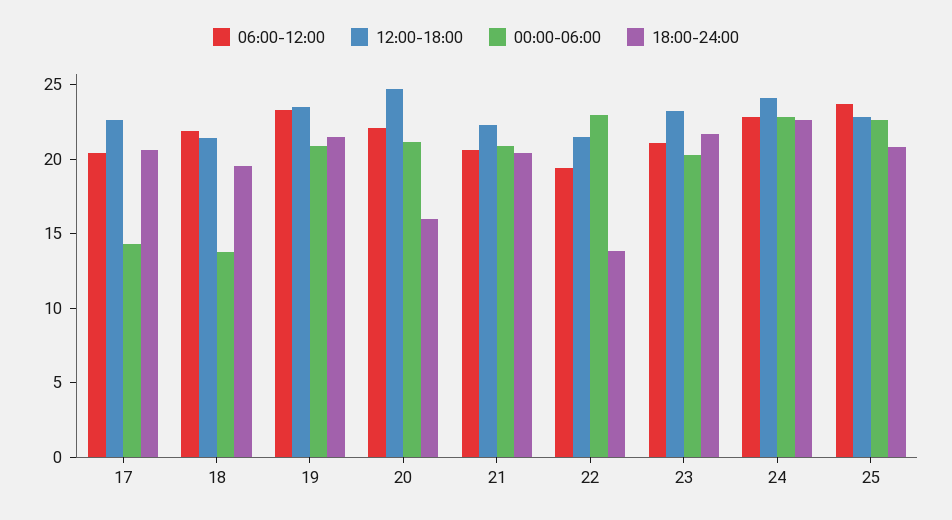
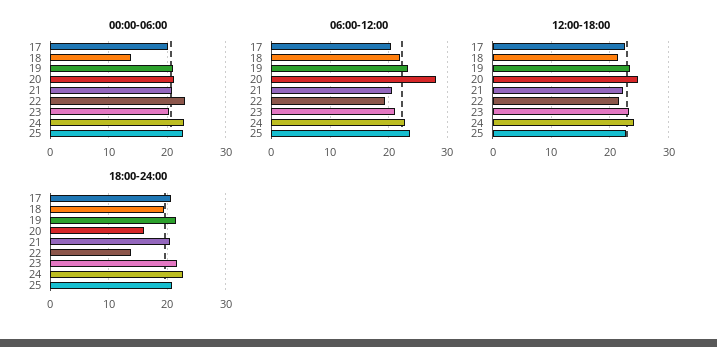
00:00-06:00, 17: 14 -> 20
06:00-12:00, 20: 22 -> 28

